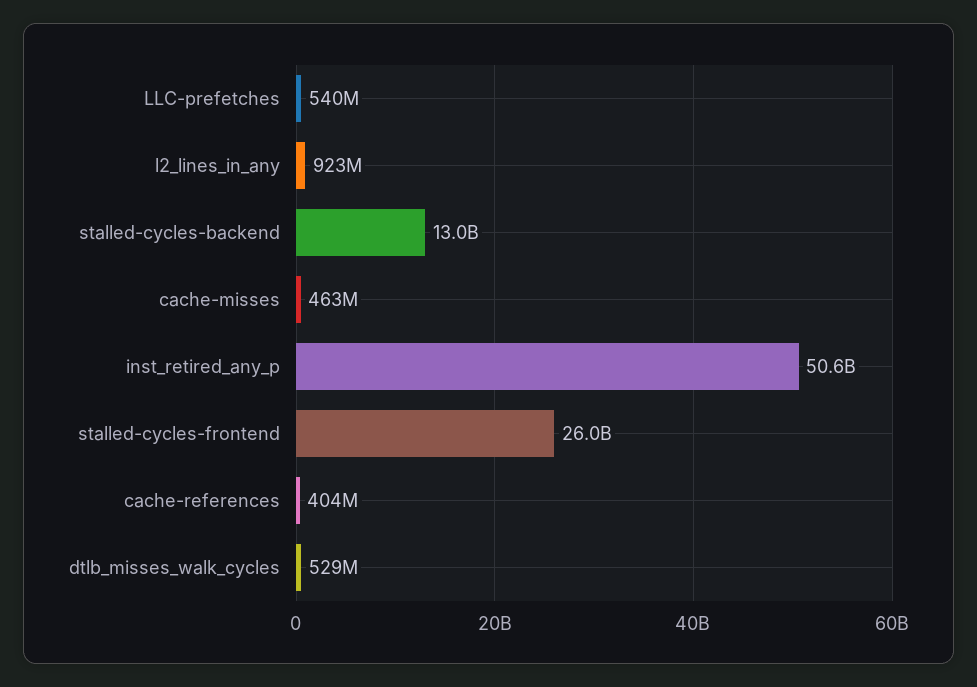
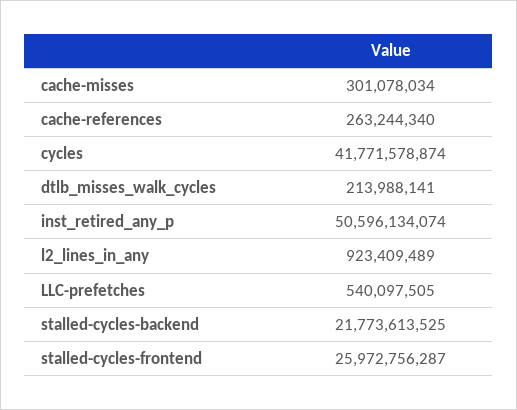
stalled-cycles-backend: 13000000000 -> 21773613525
cache-misses: 463000000 -> 301078034
cache-references: 404000000 -> 263244340
dtlb_misses_walk_cycles: 529000000 -> 213988141
cycles: none -> 41771578874

